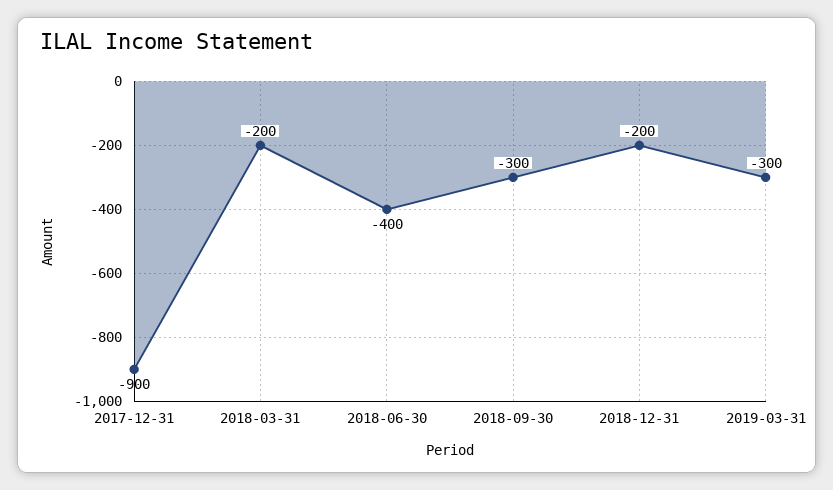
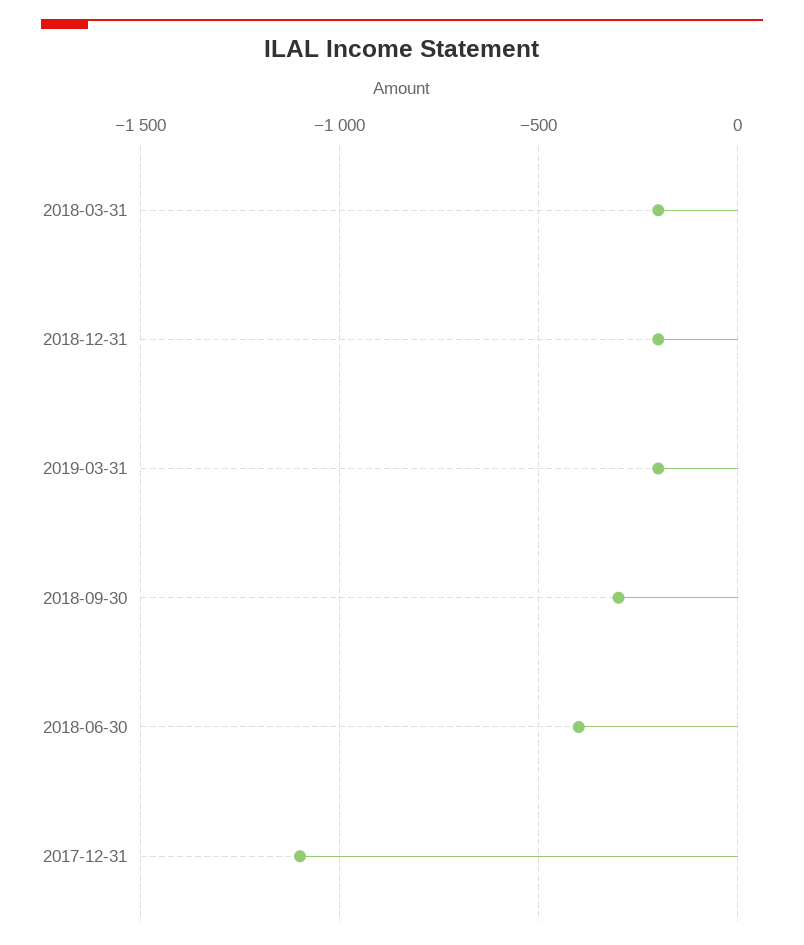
2017-12-31: -900 -> -1100
2019-03-31: -300 -> -200

